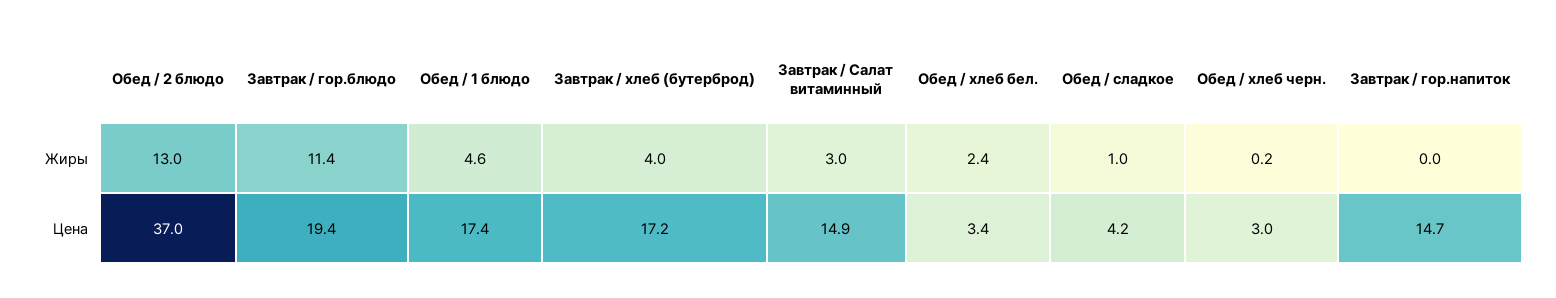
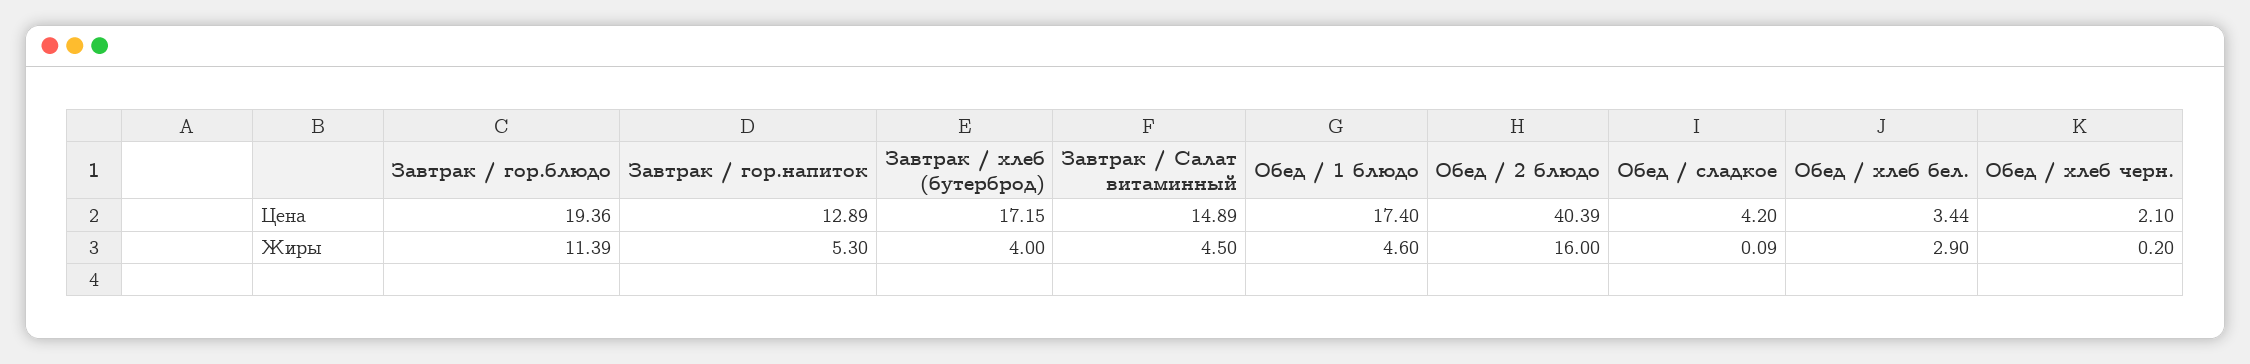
Обед / 2 блюдо, Жиры: 13 -> 16
Завтрак / Салат витаминный, Жиры: 3 -> 4.5
Обед / хлеб бел., Жиры: 2.4 -> 2.9
Обед / сладкое, Жиры: 1 -> 0.09
Завтрак / гор.напиток, Жиры: 0 -> 5.3
Обед / 2 блюдо, Цена: 37 -> 40.39
Обед / хлеб черн., Цена: 3 -> 2.1
Завтрак / гор.напиток, Цена: 14.7 -> 12.89

